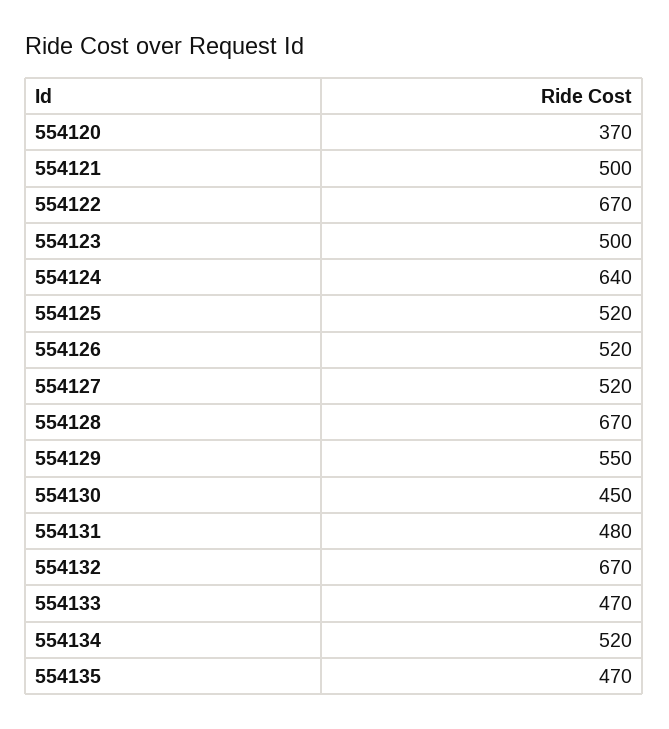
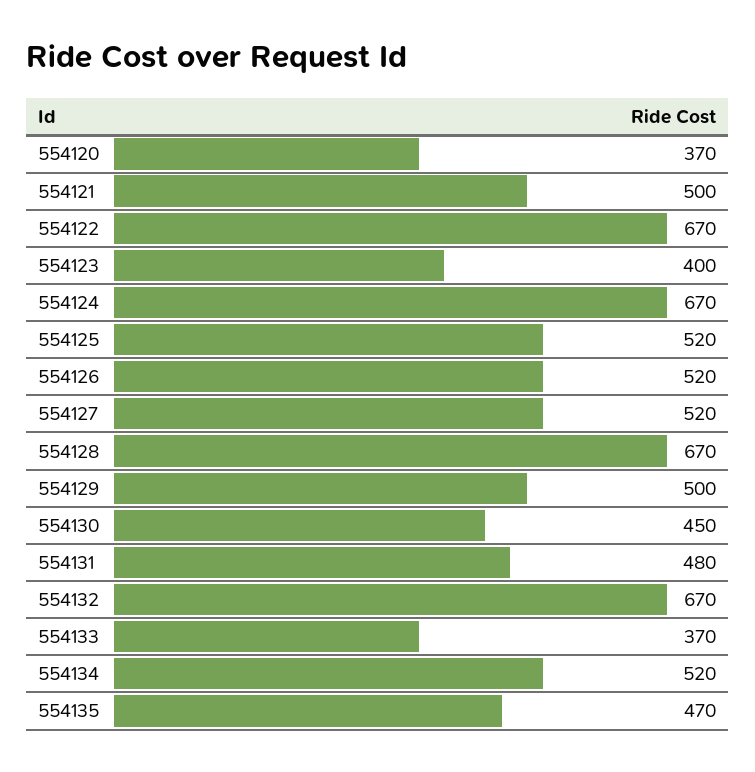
554123: 500 -> 400
554124: 640 -> 670
554129: 550 -> 500
554133: 470 -> 370

